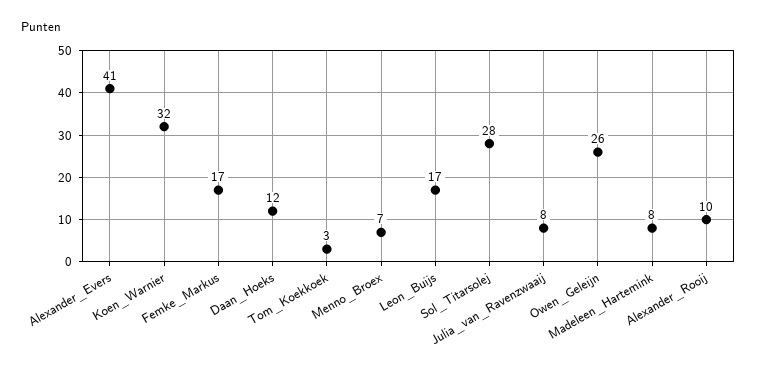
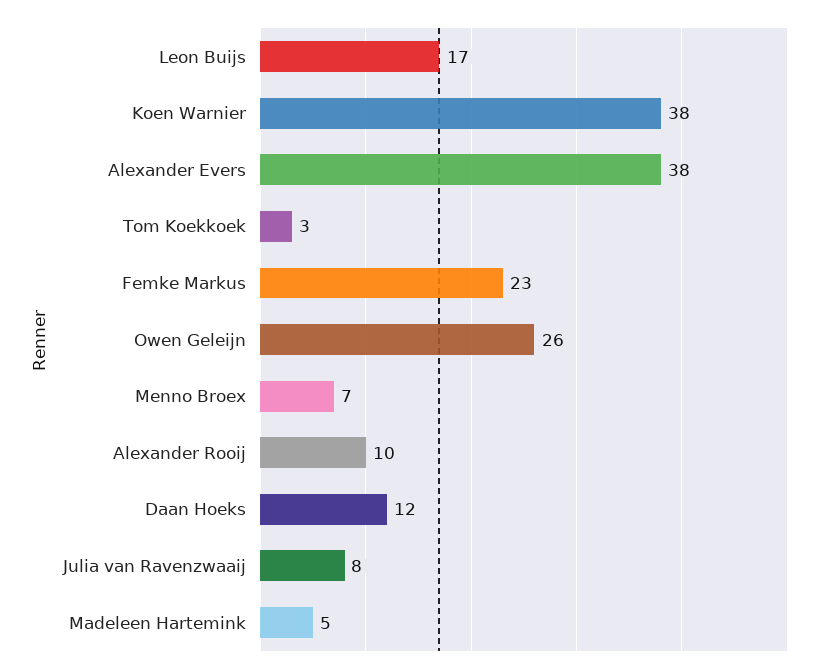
Alexander_Evers: 41 -> 38
Koen_Warnier: 32 -> 38
Femke_Markus: 17 -> 23
Sol_Titarsolej: 28 -> none
Madeleen_Hartemink: 8 -> 5

